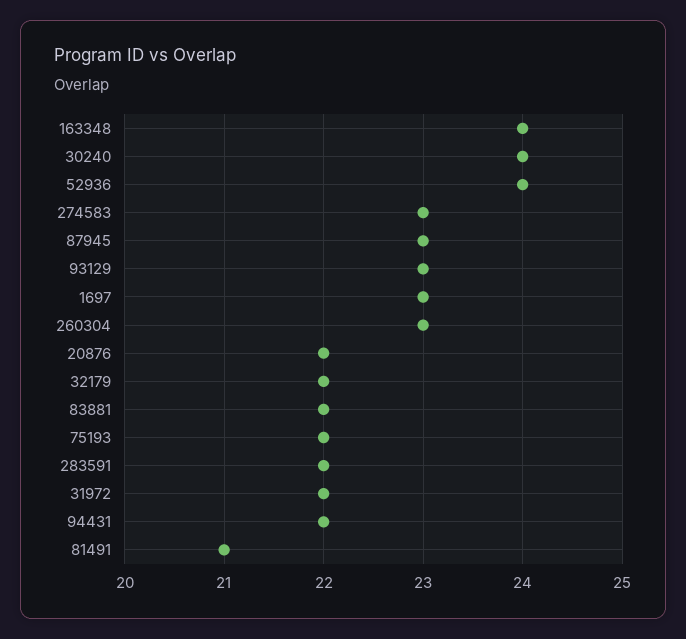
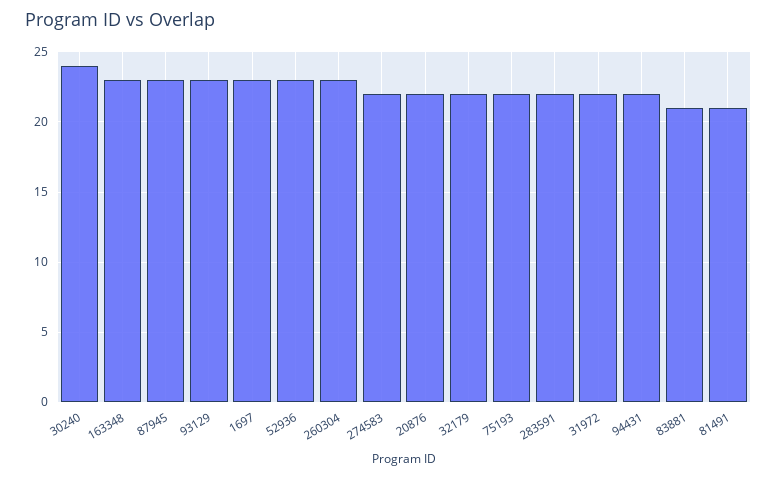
163348: 24 -> 23
52936: 24 -> 23
274583: 23 -> 22
83881: 22 -> 21

